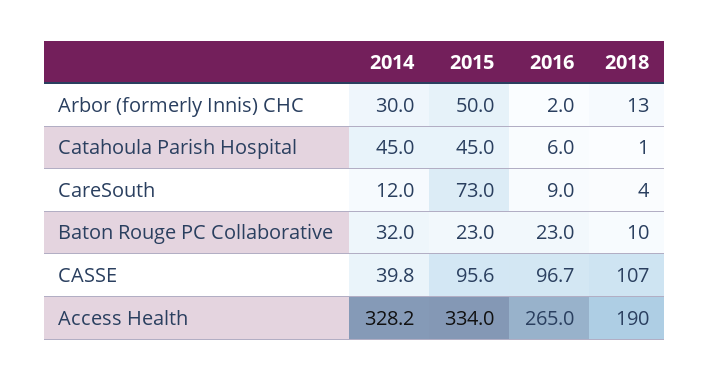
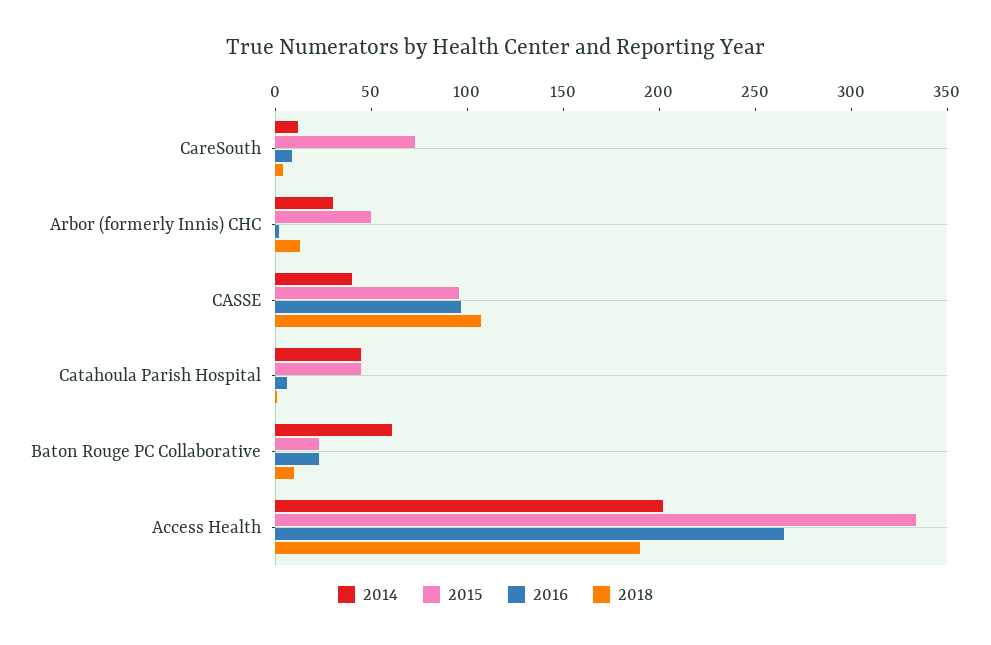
2014, Baton Rouge PC Collaborative: 32 -> 60
2014, Access Health: 328.2 -> 200

